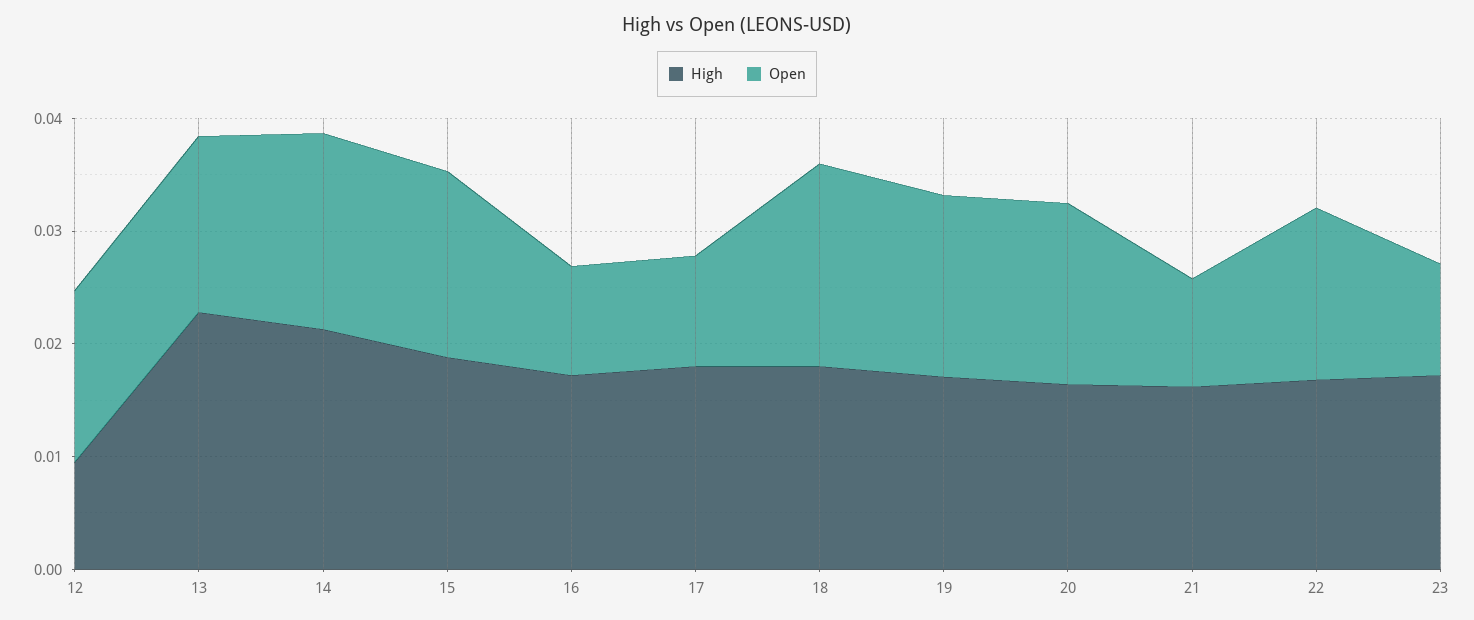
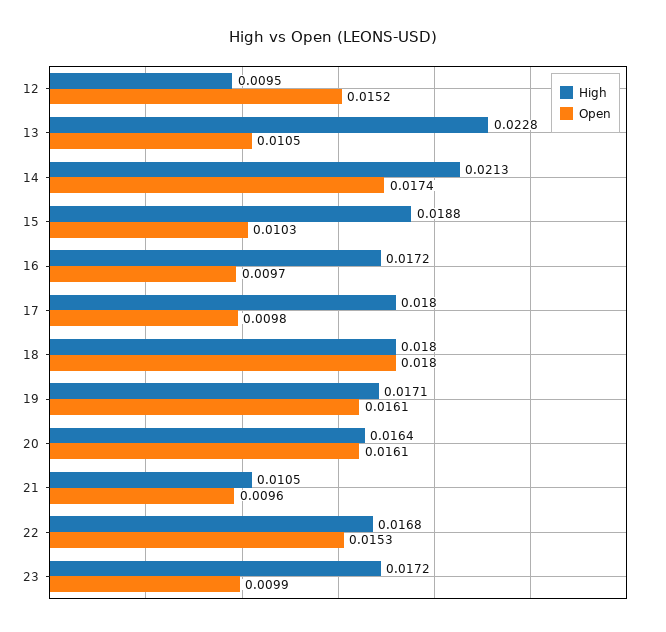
Open, 13: 0.016 -> 0.0105
Open, 15: 0.016 -> 0.0103
High, 21: 0.016 -> 0.0105

